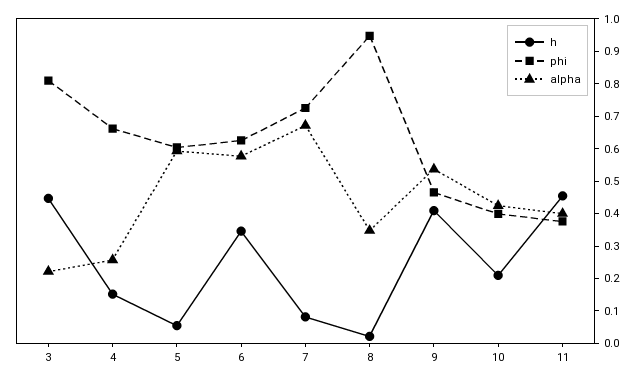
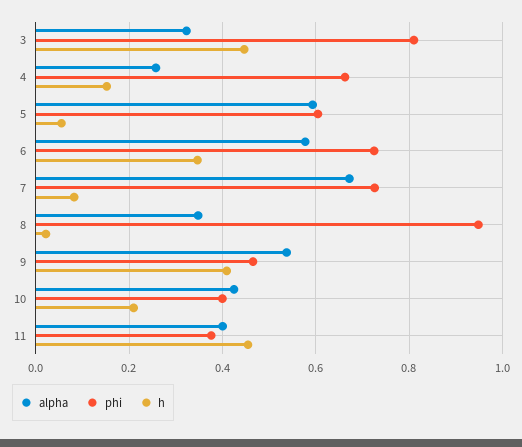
alpha, 3: 0.225 -> 0.32
phi, 6: 0.625 -> 0.72

